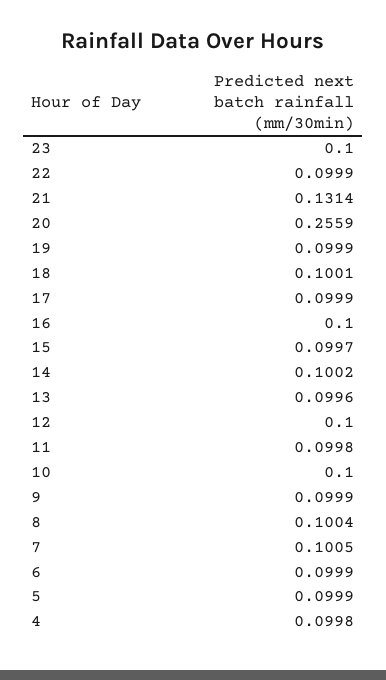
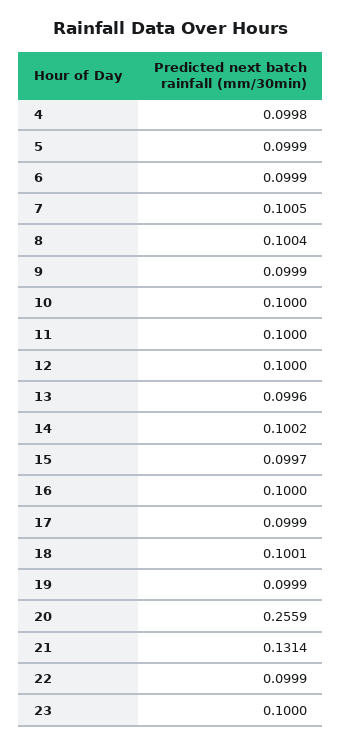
11: 0.0998 -> 0.1

